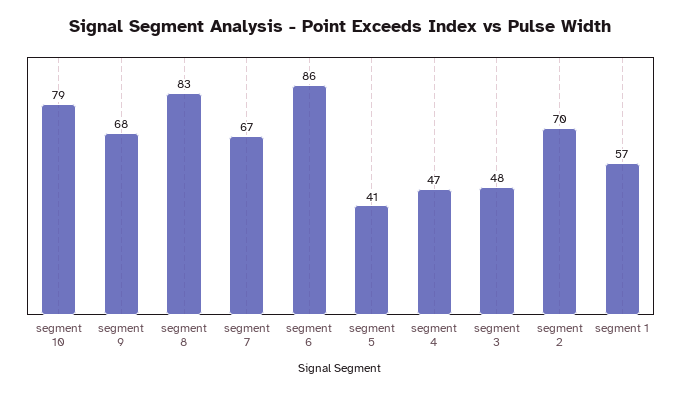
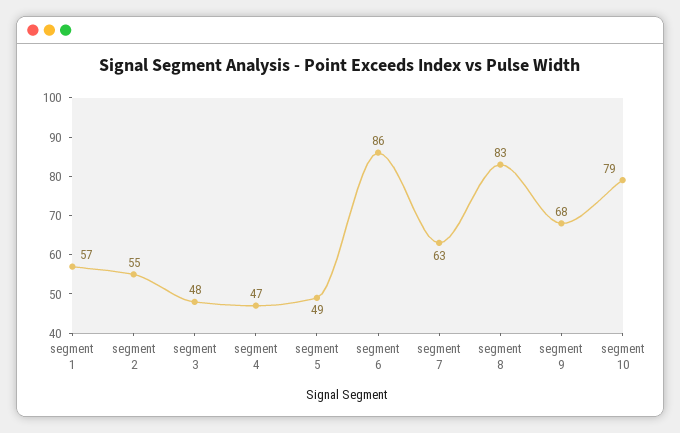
segment 7: 67 -> 63
segment 5: 41 -> 49
segment 2: 70 -> 55

